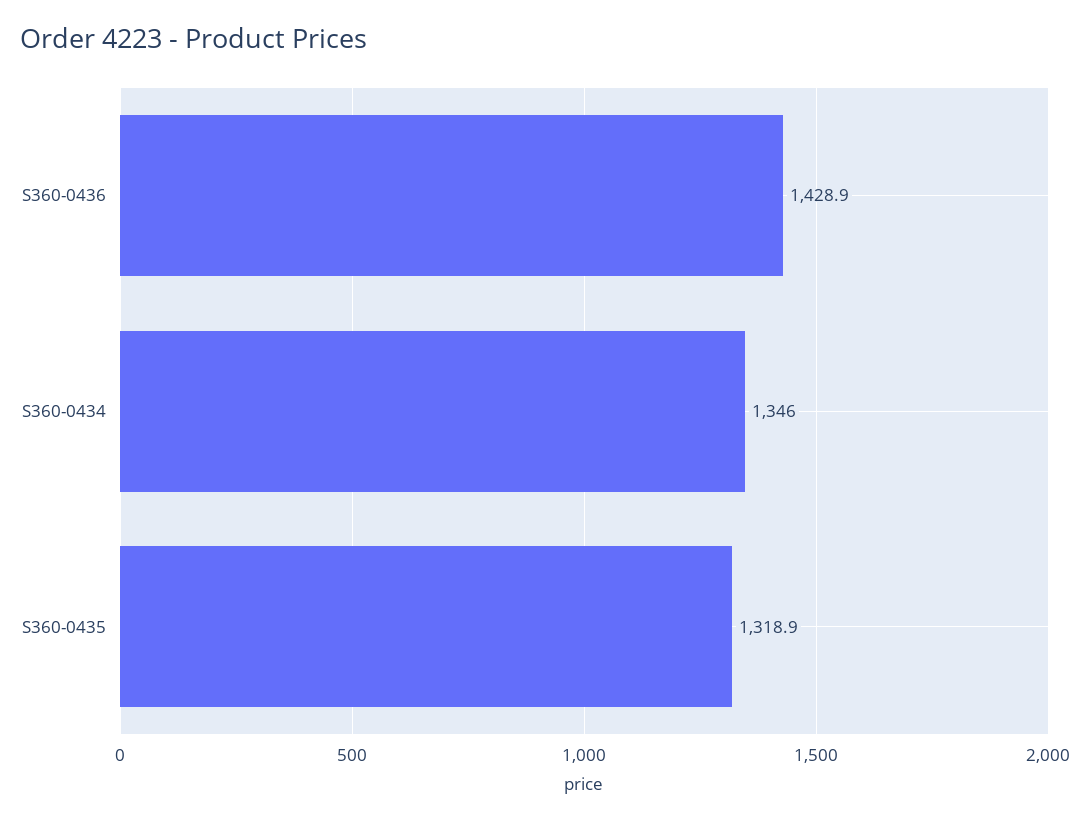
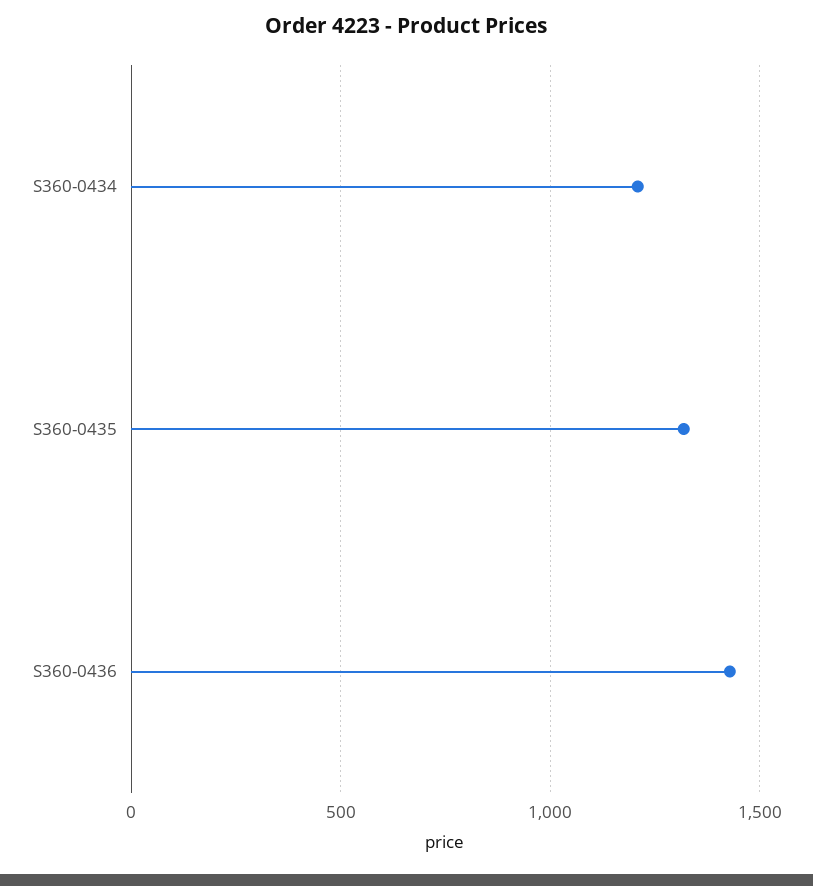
S360-0434: 1346 -> 1200

